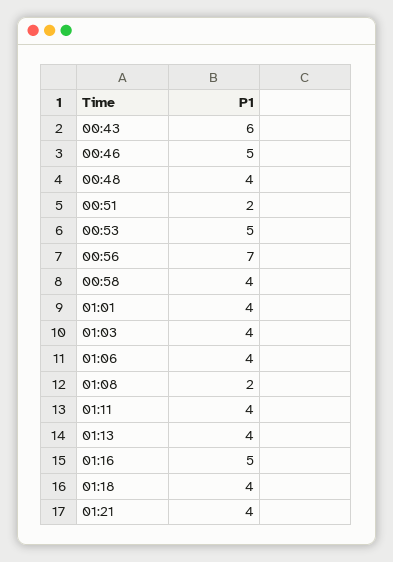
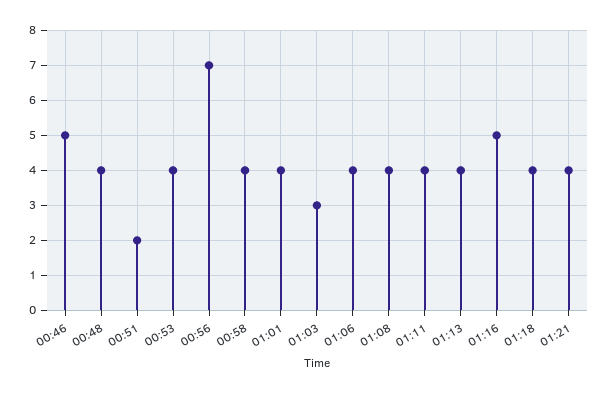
00:43: 6 -> none
00:53: 5 -> 4
01:03: 4 -> 3
01:08: 2 -> 4

